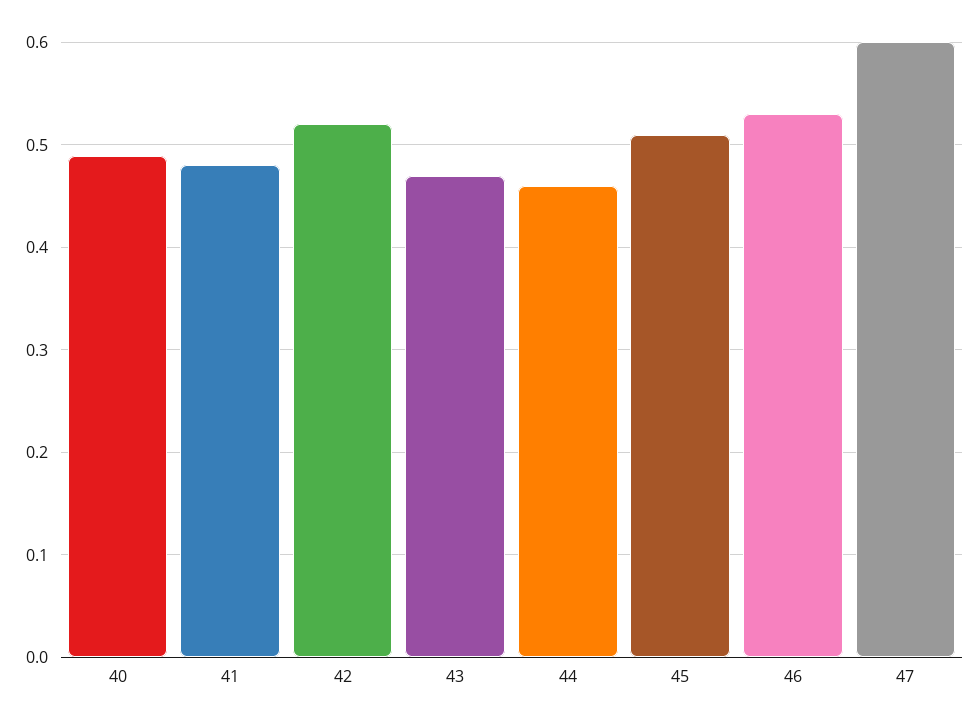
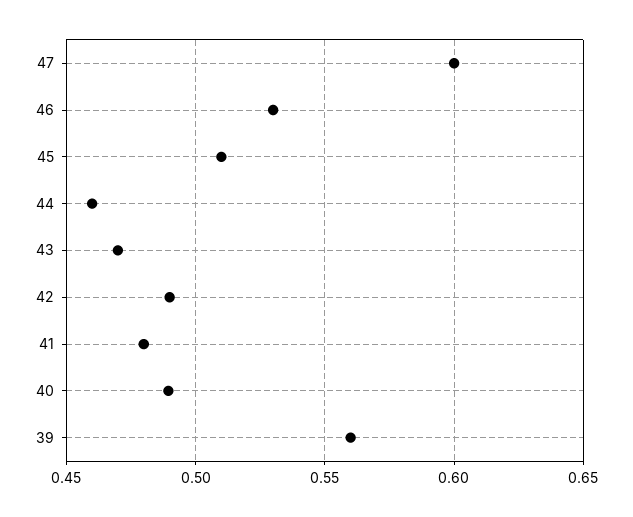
42: 0.52 -> 0.49
39: none -> 0.56

